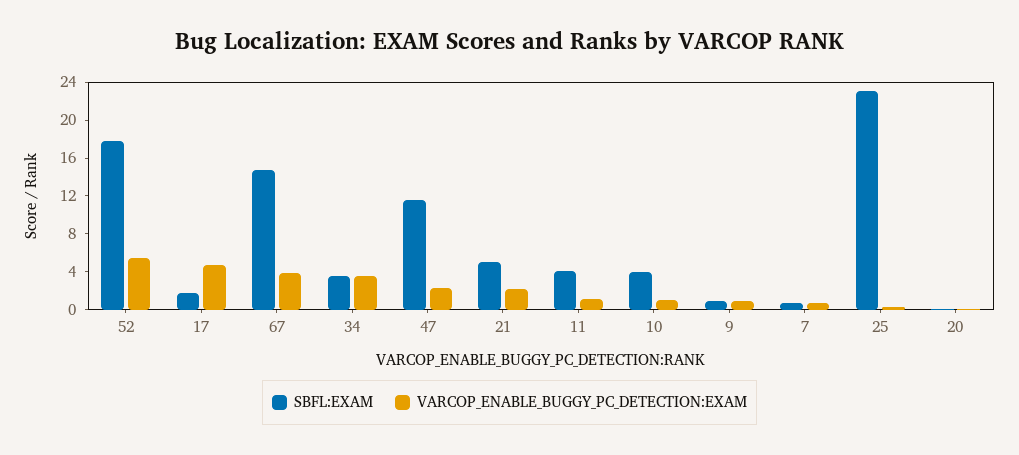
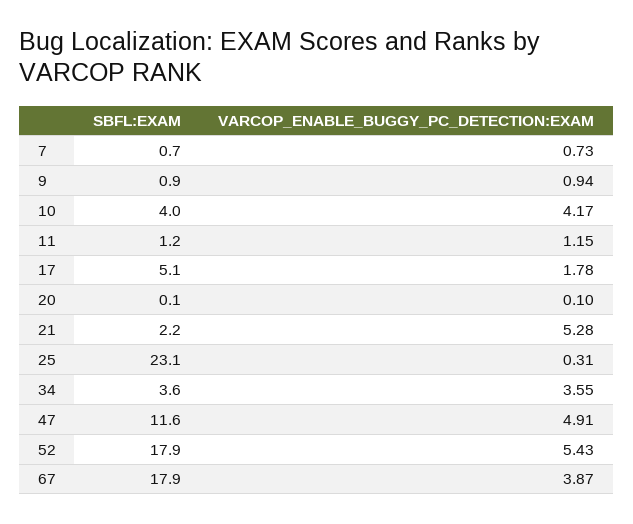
SBFL:EXAM, 17: 2 -> 5.1
VARCOP_ENABLE_BUGGY_PC_DETECTION:EXAM, 17: 5 -> 1.78
SBFL:EXAM, 67: 15 -> 17.9
VARCOP_ENABLE_BUGGY_PC_DETECTION:EXAM, 47: 2 -> 4.91
SBFL:EXAM, 21: 5 -> 2.2
VARCOP_ENABLE_BUGGY_PC_DETECTION:EXAM, 21: 2 -> 5.28
SBFL:EXAM, 11: 4 -> 1.2
VARCOP_ENABLE_BUGGY_PC_DETECTION:EXAM, 10: 1 -> 4.17

